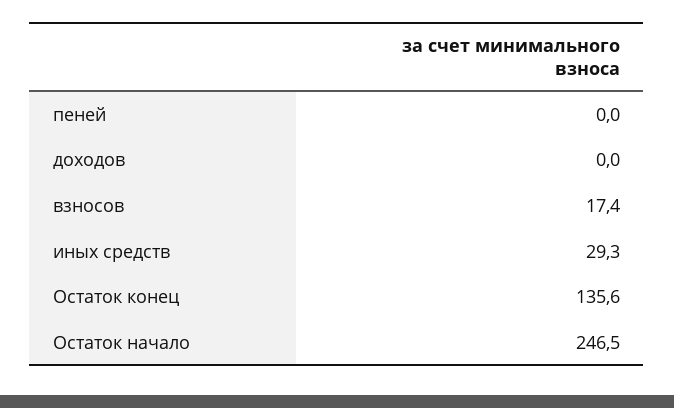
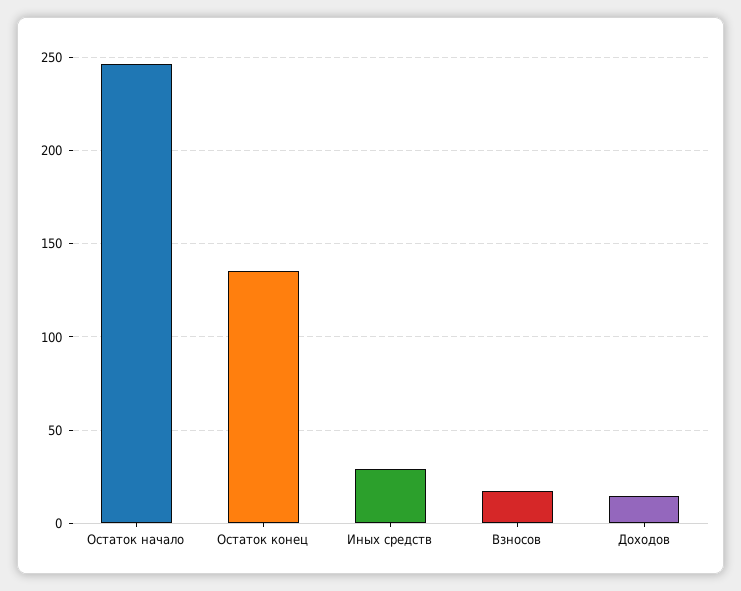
пеней: 0 -> none
доходов: 0 -> 15

